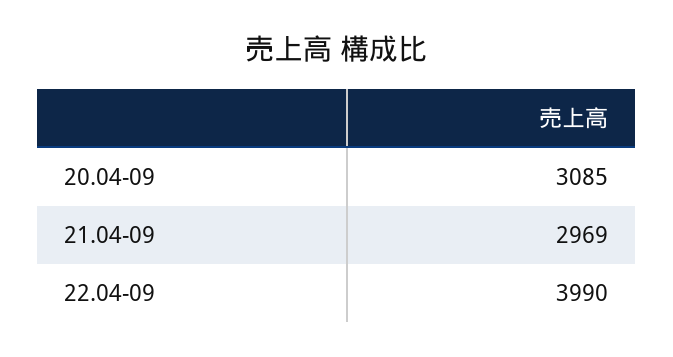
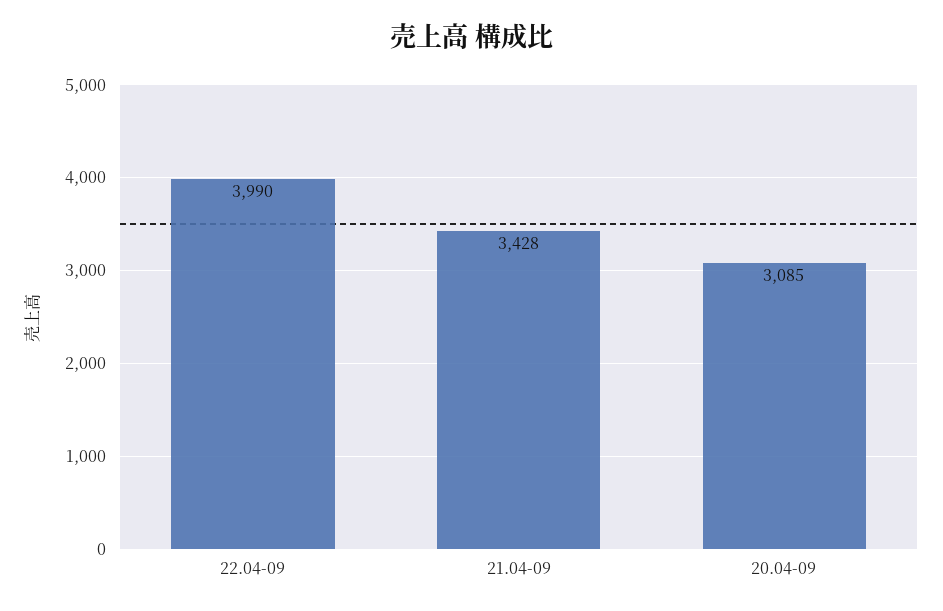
21.04-09: 2969 -> 3428

